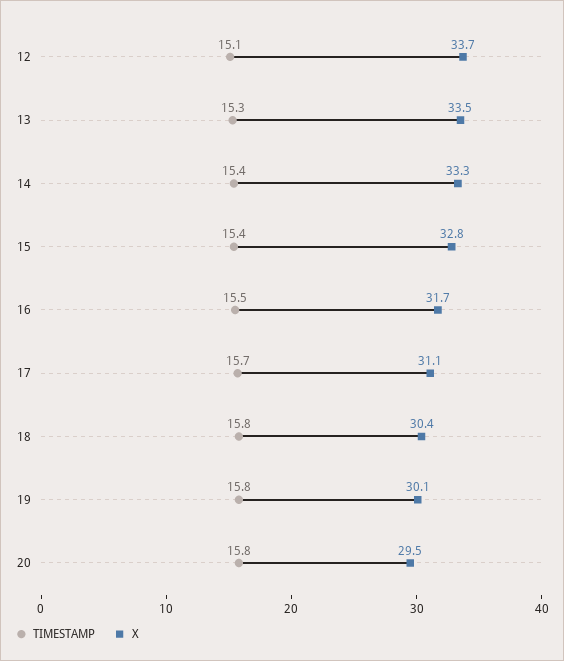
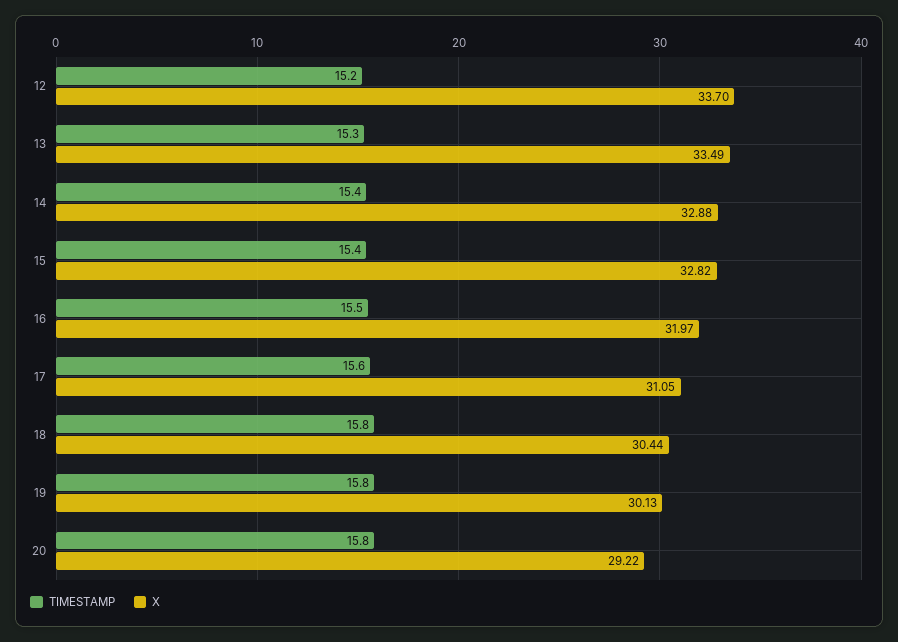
TIMESTAMP, 12: 15.1 -> 15.2
X, 14: 33.3 -> 32.88
X, 16: 31.7 -> 31.97
TIMESTAMP, 17: 15.7 -> 15.6
X, 20: 29.5 -> 29.22

